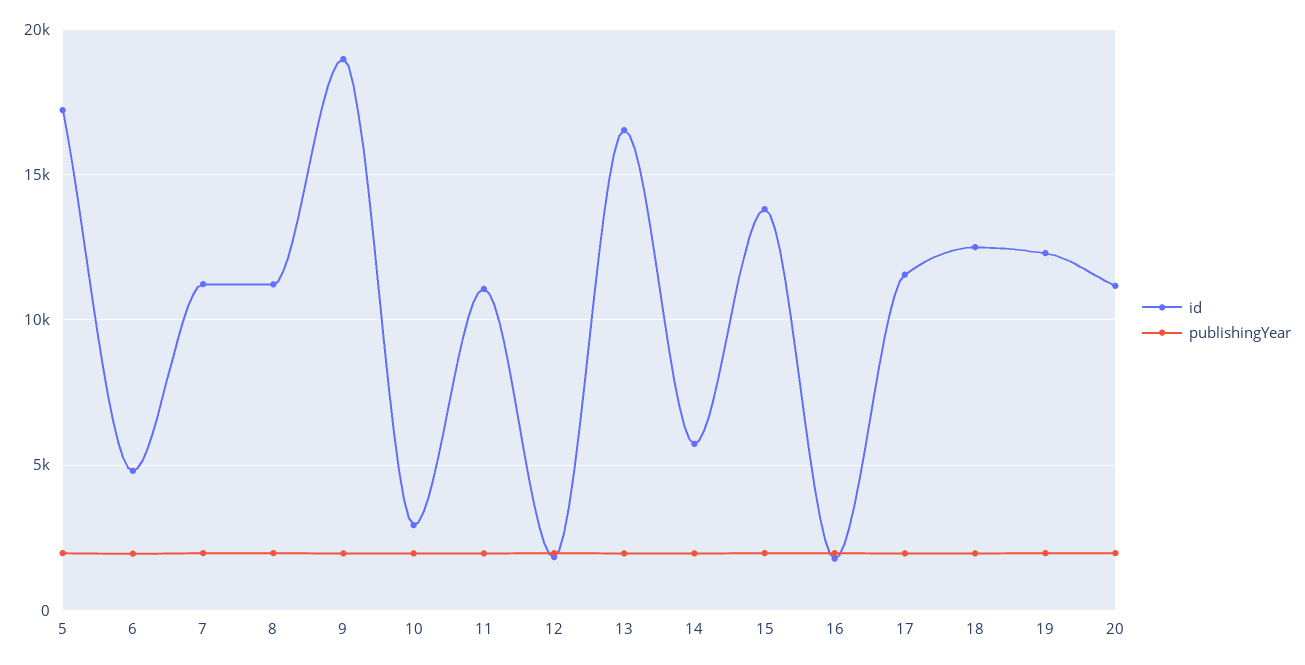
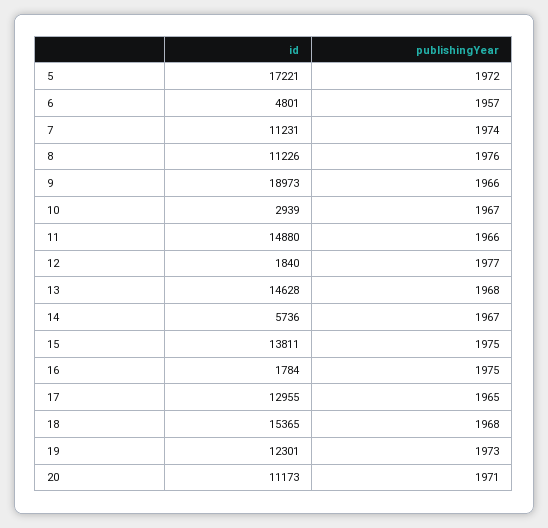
id, 11: 11000 -> 14880
id, 13: 16500 -> 14628
id, 17: 11500 -> 12955
id, 18: 12500 -> 15365

